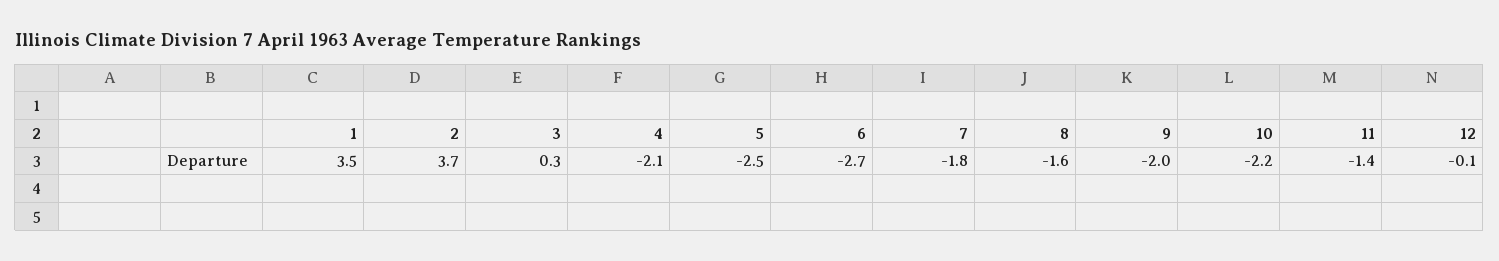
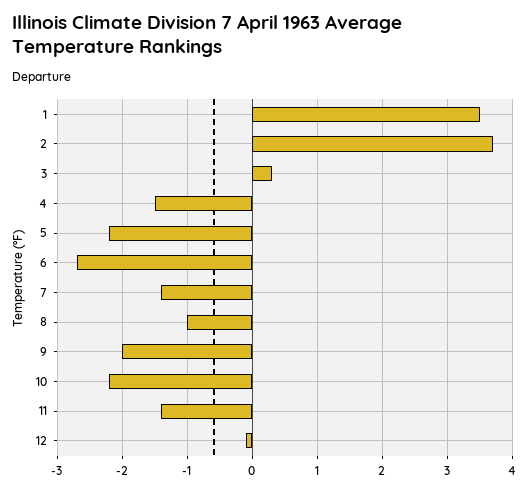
4: -2.1 -> -1.5
5: -2.5 -> -2.2
7: -1.8 -> -1.4
8: -1.6 -> -1

